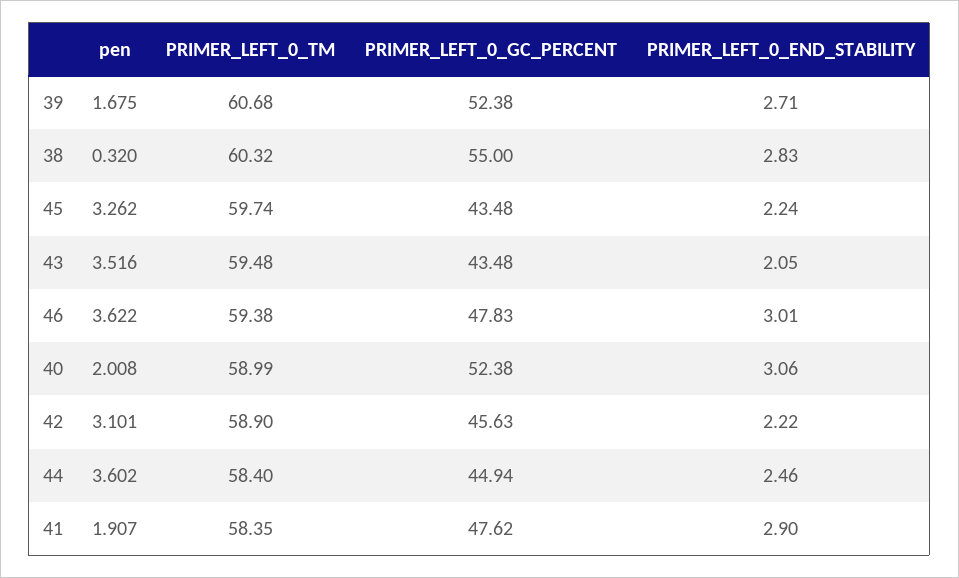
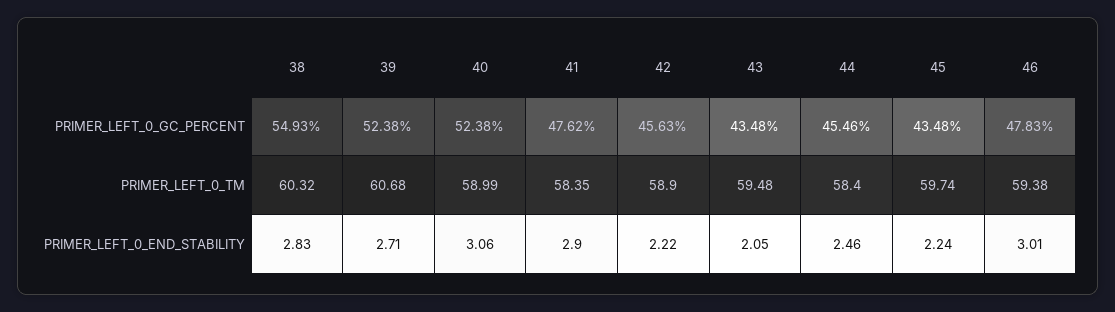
pen, 39: 1.675 -> none
pen, 38: 0.32 -> none
PRIMER_LEFT_0_GC_PERCENT, 38: 55 -> 54.93
pen, 45: 3.262 -> none
pen, 43: 3.516 -> none
pen, 46: 3.622 -> none
pen, 40: 2.008 -> none
pen, 42: 3.101 -> none
pen, 44: 3.602 -> none
PRIMER_LEFT_0_GC_PERCENT, 44: 44.94 -> 45.46
pen, 41: 1.907 -> none

